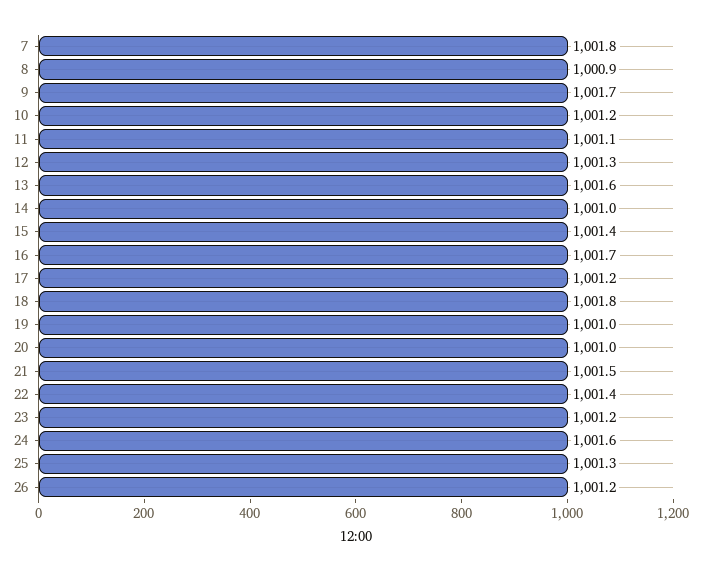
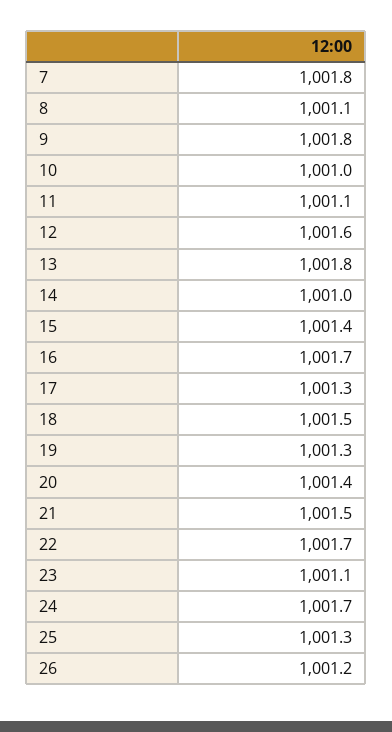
8: 1000.9 -> 1001.1
9: 1001.7 -> 1001.8
10: 1001.2 -> 1001
12: 1001.3 -> 1001.6
13: 1001.6 -> 1001.8
17: 1001.2 -> 1001.3
18: 1001.8 -> 1001.5
19: 1001 -> 1001.3
20: 1001 -> 1001.4
22: 1001.4 -> 1001.7
23: 1001.2 -> 1001.1
24: 1001.6 -> 1001.7

